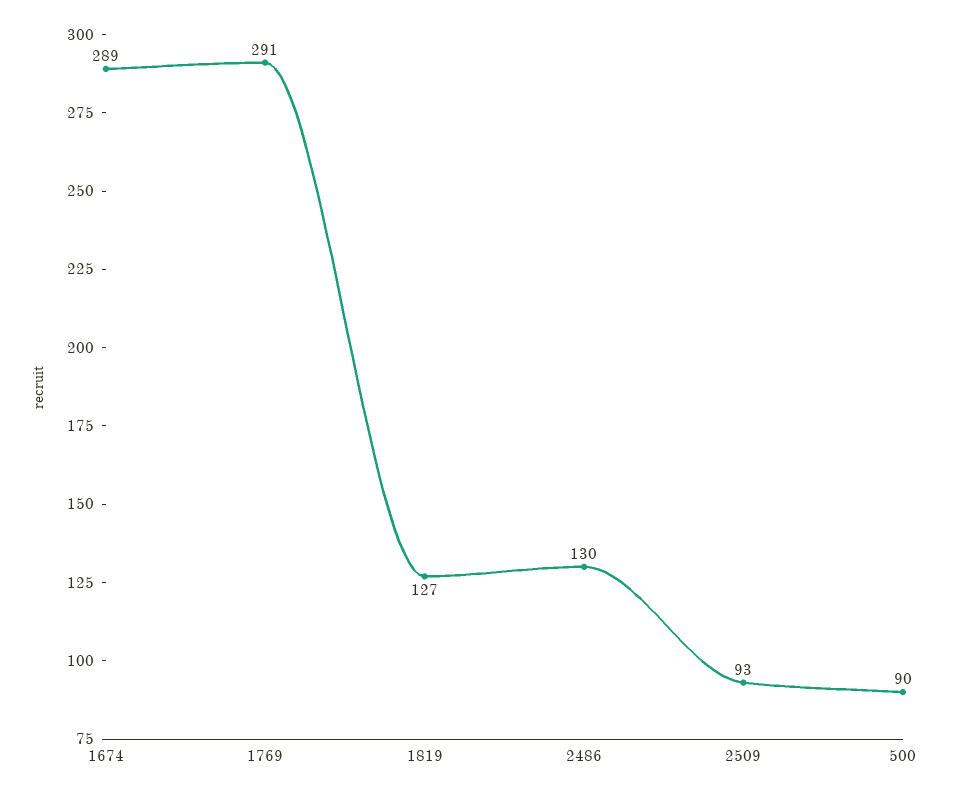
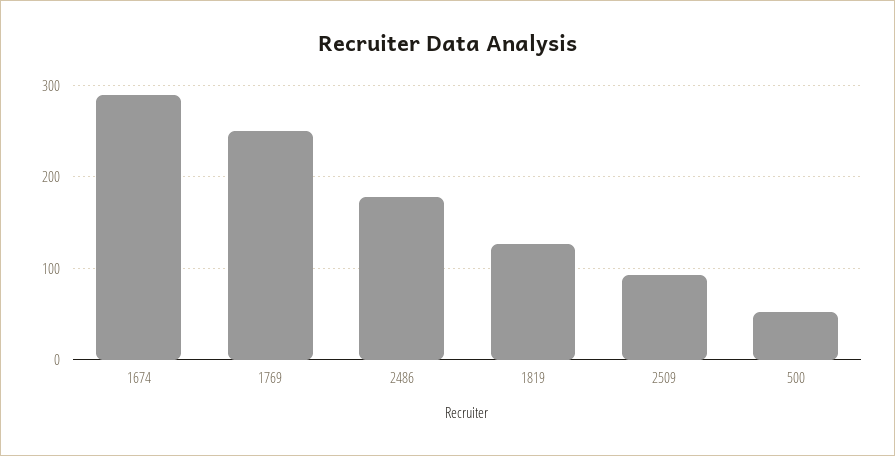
1769: 291 -> 250
2486: 130 -> 180
500: 90 -> 50

